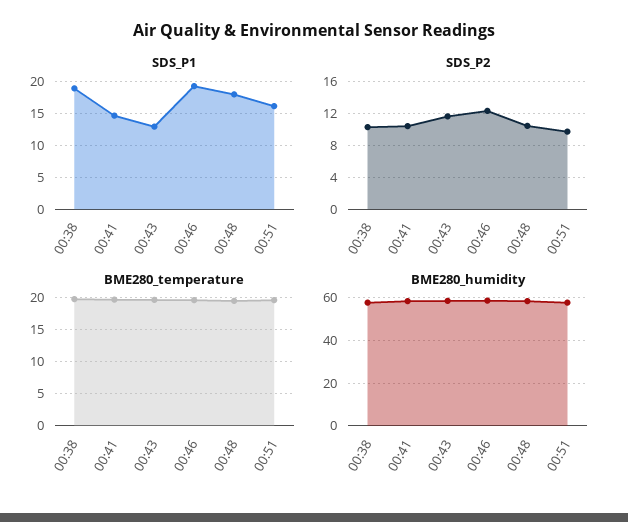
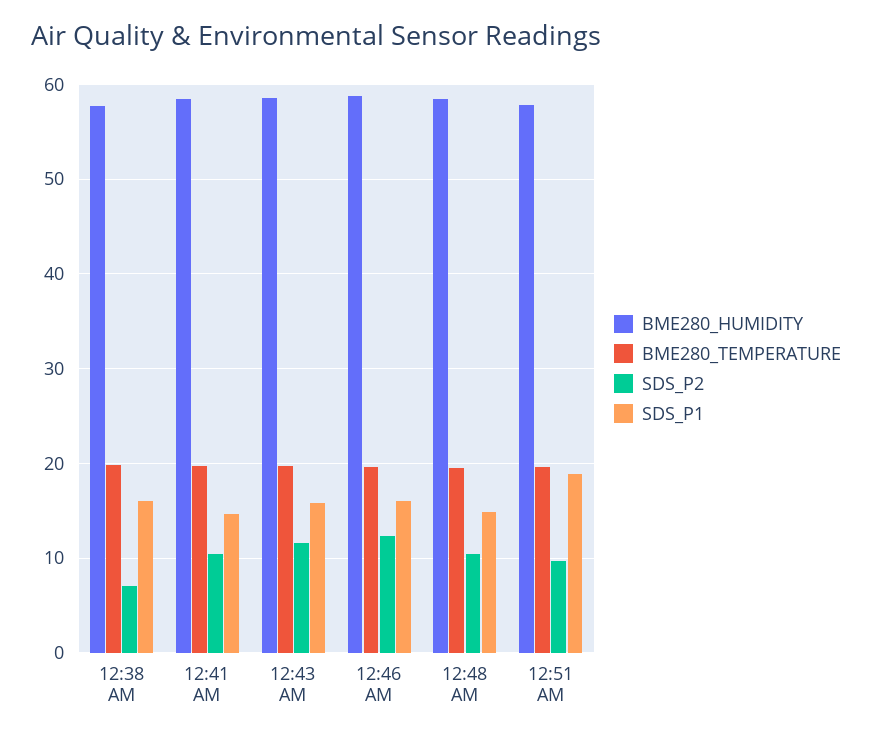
SDS_P1, 00:38: 19 -> 16
SDS_P1, 00:43: 13 -> 16
SDS_P1, 00:46: 19 -> 16
SDS_P1, 00:48: 18 -> 15
SDS_P1, 00:51: 16 -> 19
SDS_P2, 00:38: 10 -> 7

